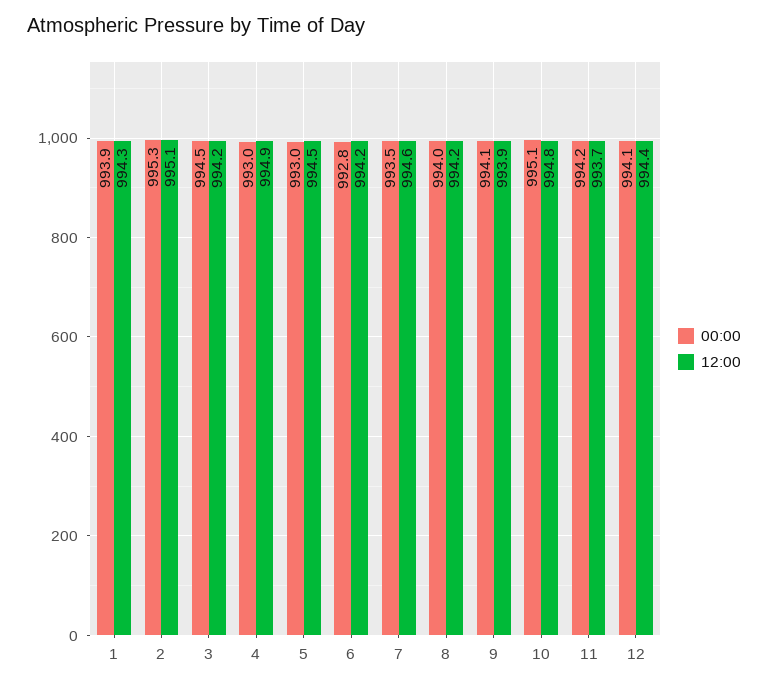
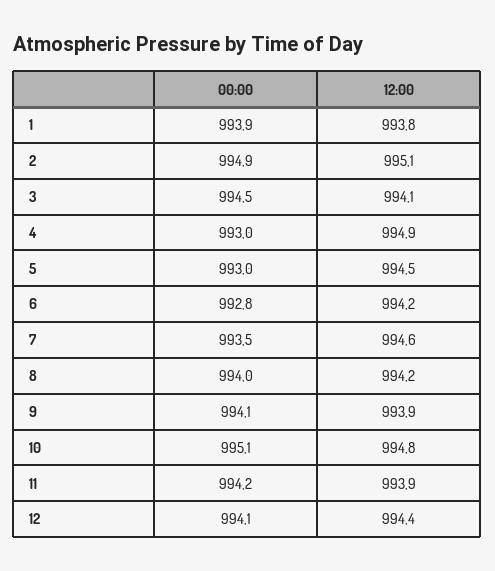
12:00, 1: 994.3 -> 993.8
00:00, 2: 995.3 -> 994.9
12:00, 3: 994.2 -> 994.1
12:00, 11: 993.7 -> 993.9

